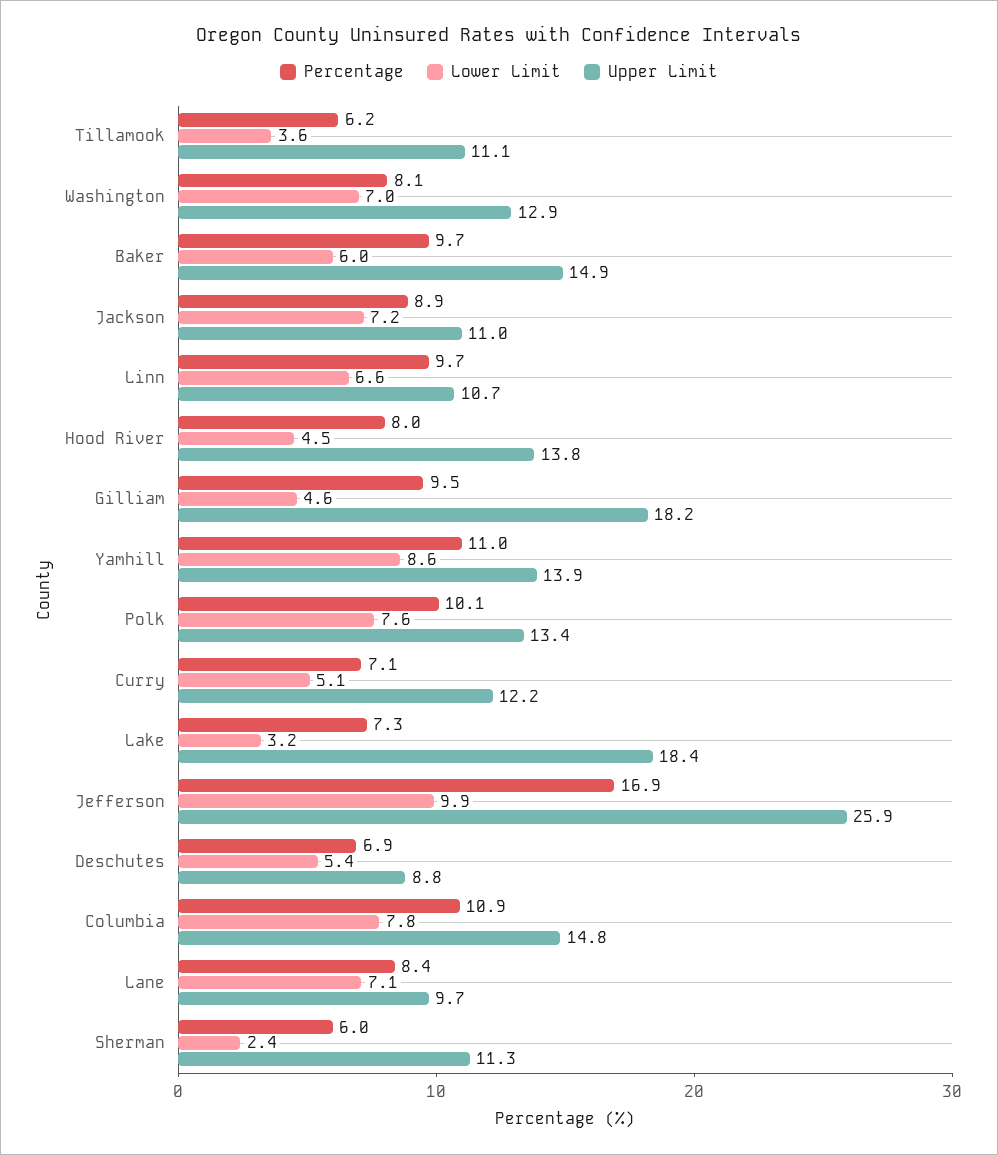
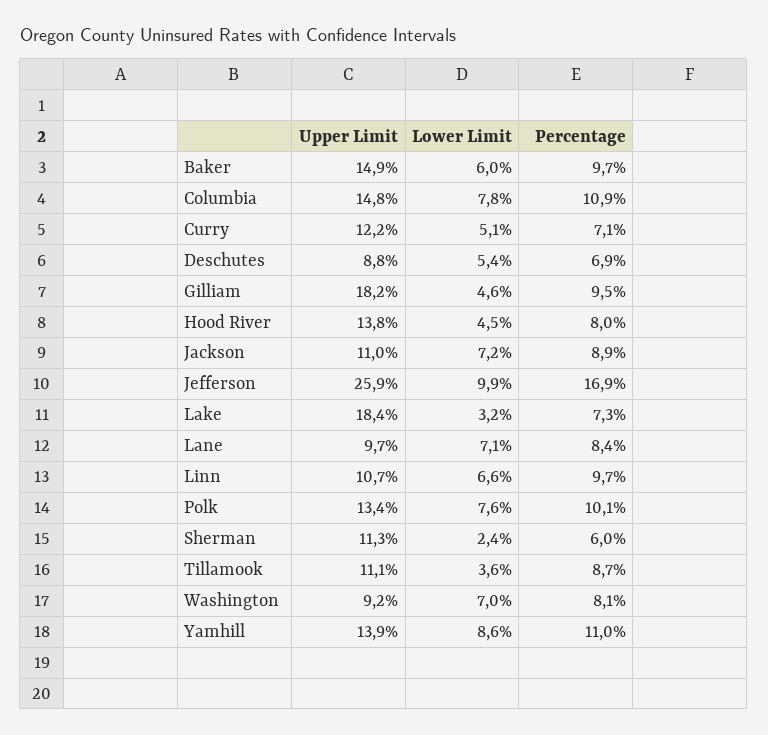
Percentage, Tillamook: 6.2 -> 8.7
Upper Limit, Washington: 12.9 -> 9.2

